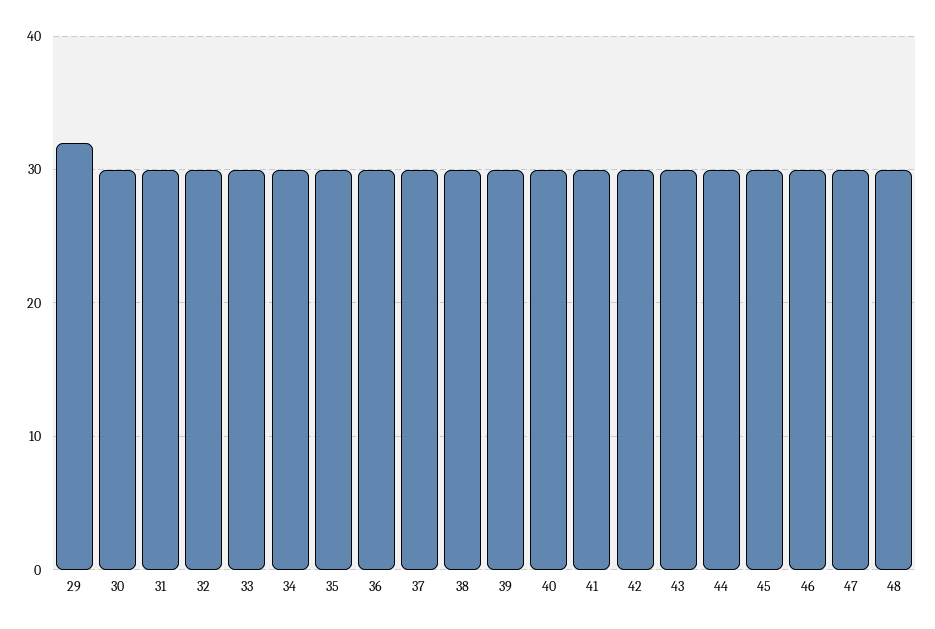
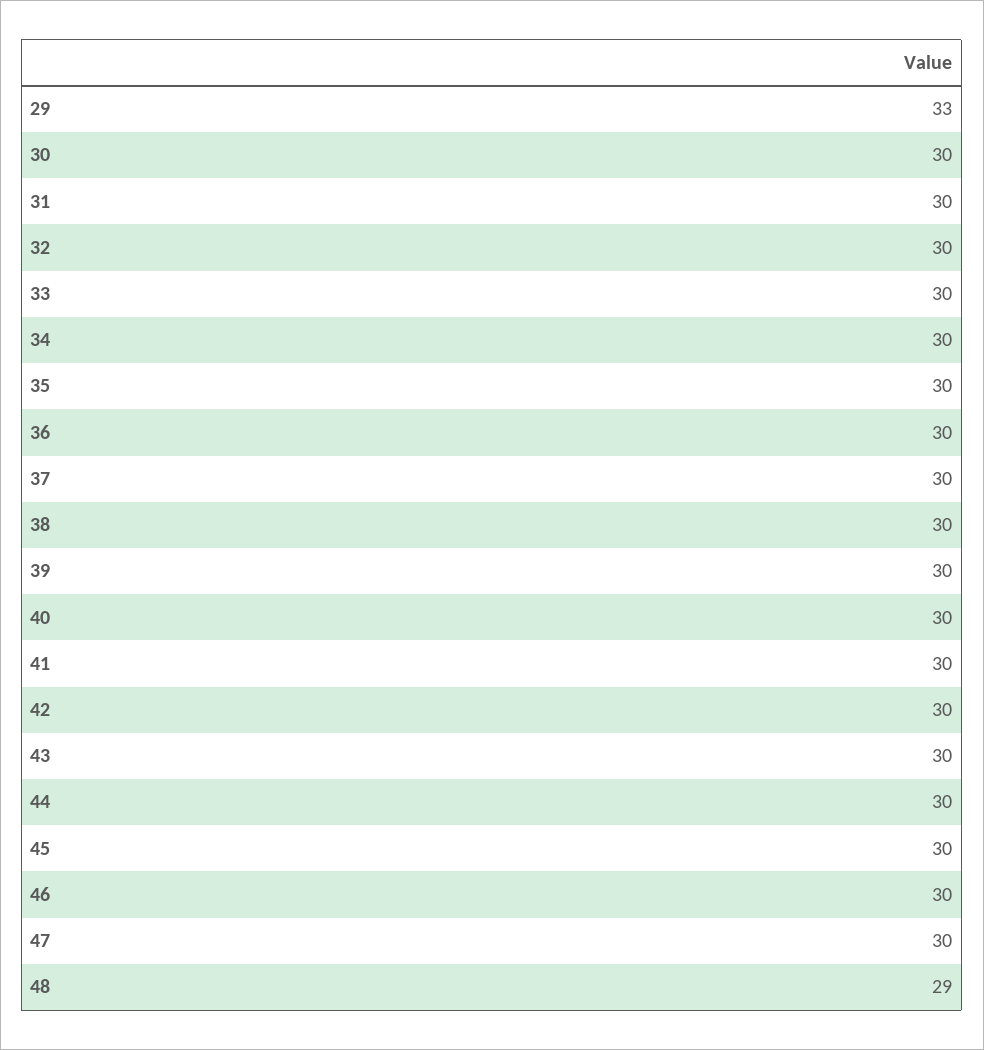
29: 32 -> 33
48: 30 -> 29

